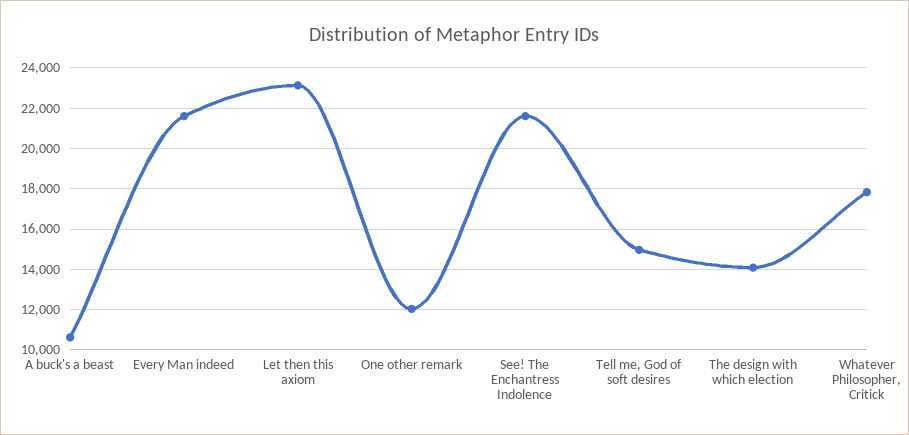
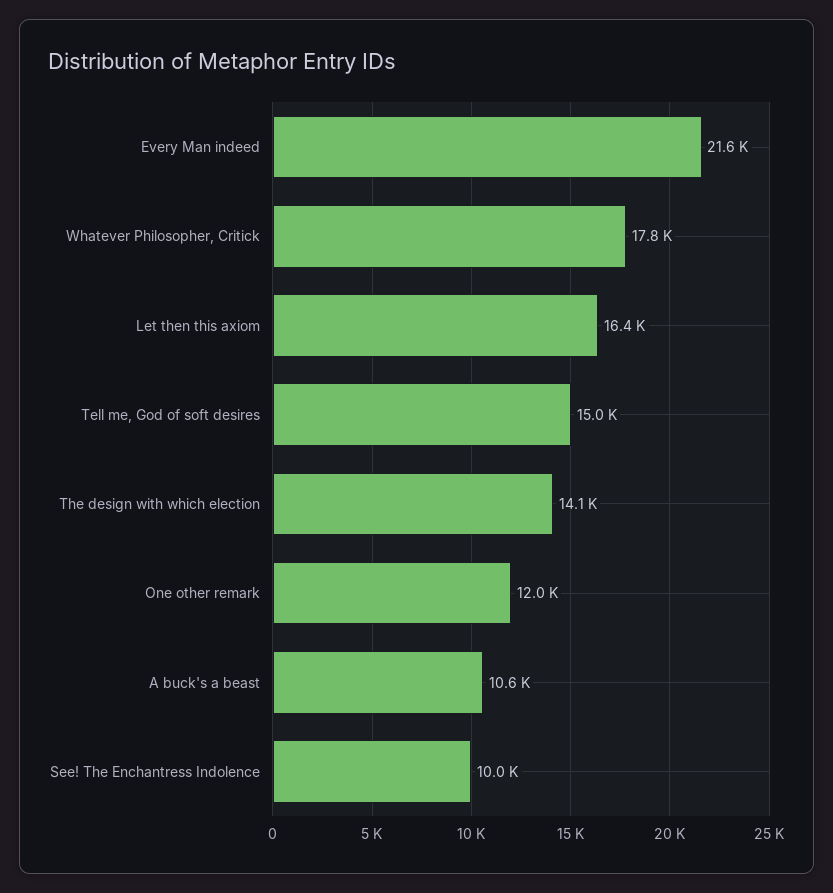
Let then this axiom: 23000 -> 16400
See! The Enchantress Indolence: 21500 -> 10000

